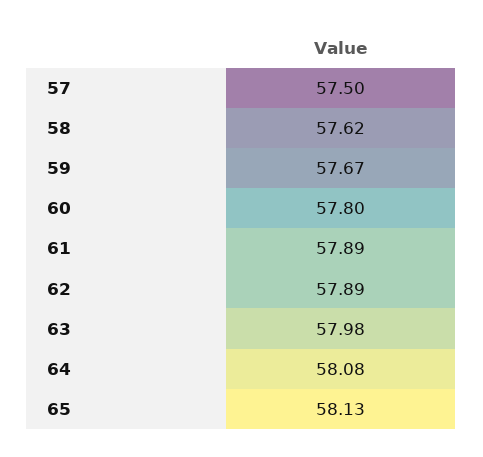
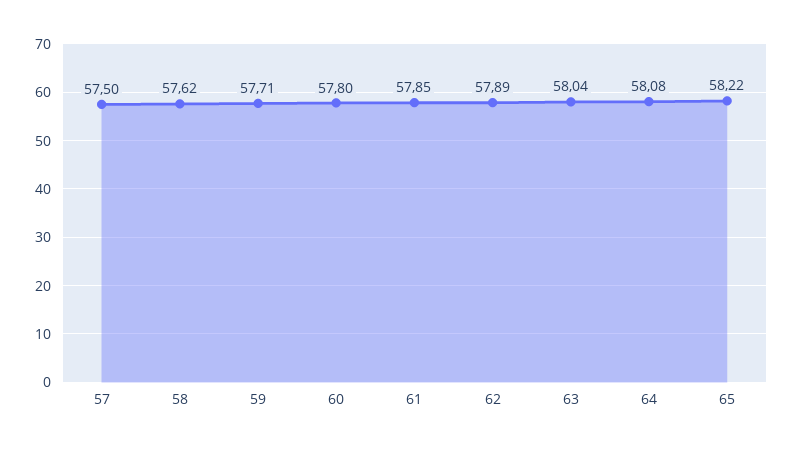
59: 57.67 -> 57.71
61: 57.89 -> 57.85
63: 57.98 -> 58.04
65: 58.13 -> 58.22

